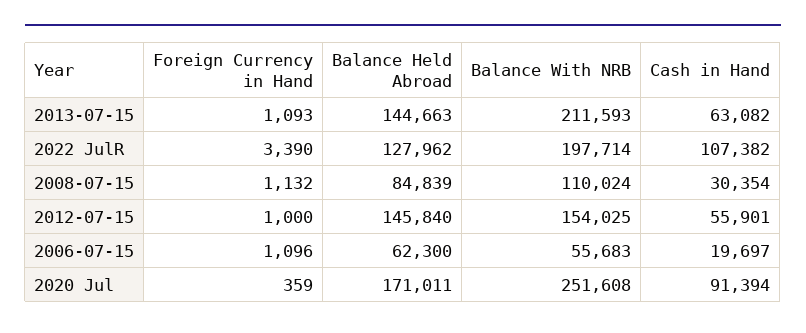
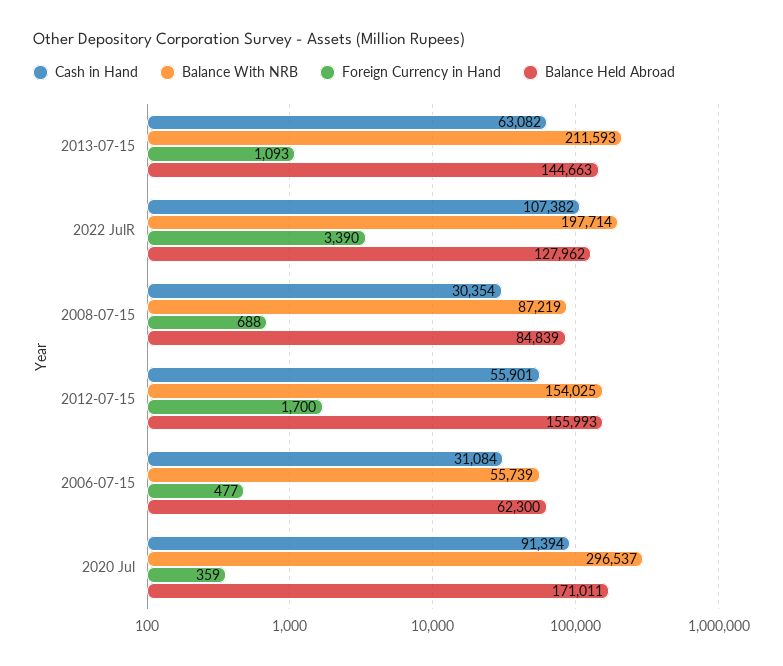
Foreign Currency in Hand, 2008-07-15: 1132 -> 688
Balance With NRB, 2008-07-15: 110024 -> 87219
Foreign Currency in Hand, 2012-07-15: 1000 -> 1700
Balance Held Abroad, 2012-07-15: 145840 -> 155993
Foreign Currency in Hand, 2006-07-15: 1096 -> 477
Balance With NRB, 2006-07-15: 55683 -> 55739
Cash in Hand, 2006-07-15: 19697 -> 31084
Balance With NRB, 2020 Jul: 251608 -> 296537

